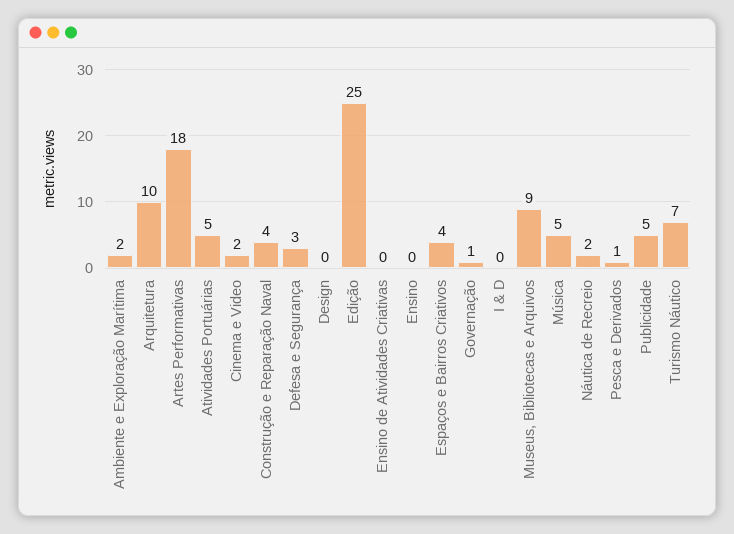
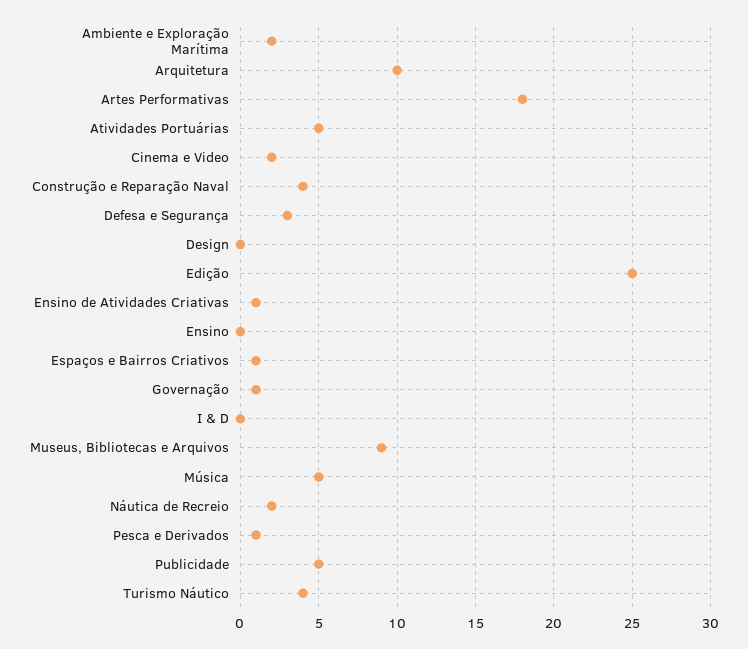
Ensino de Atividades Criativas: 0 -> 1
Espaços e Bairros Criativos: 4 -> 1
Turismo Náutico: 7 -> 4

